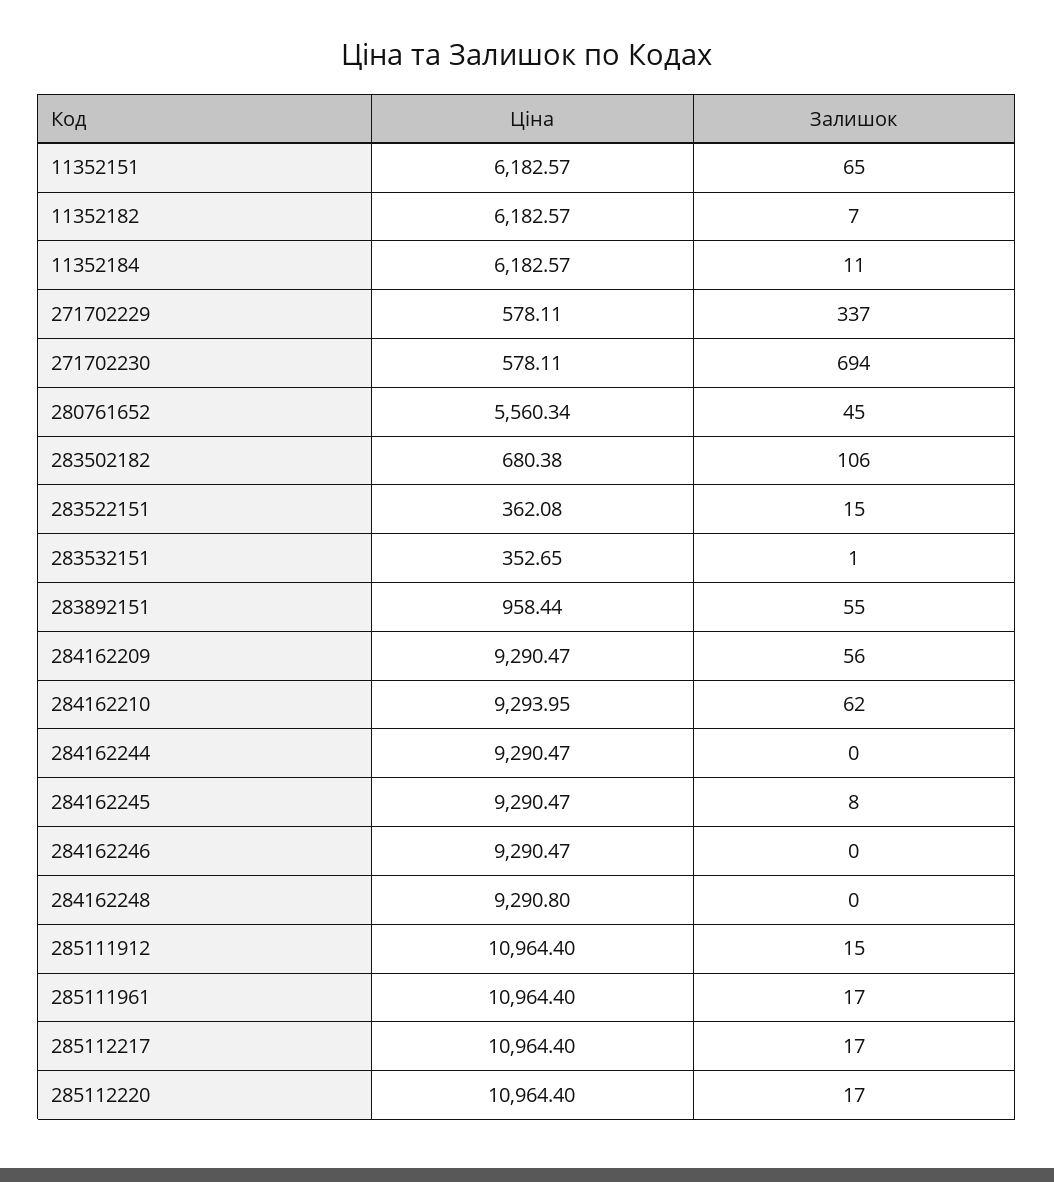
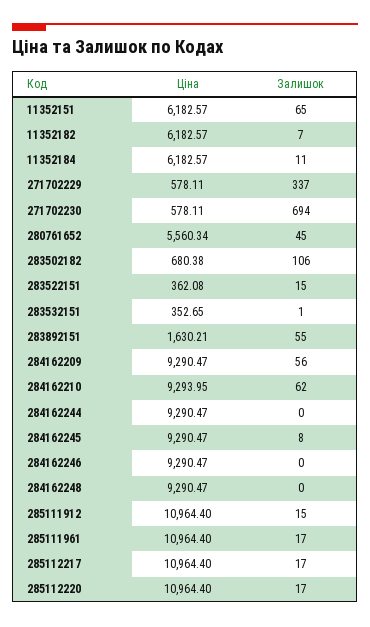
Ціна, 283892151: 958.44 -> 1630.21
Ціна, 284162248: 9290.8 -> 9290.47

